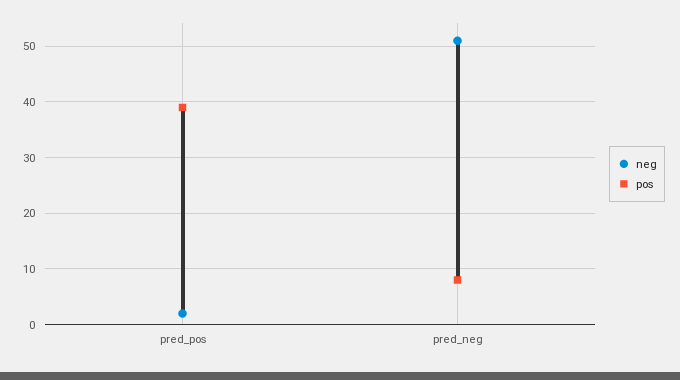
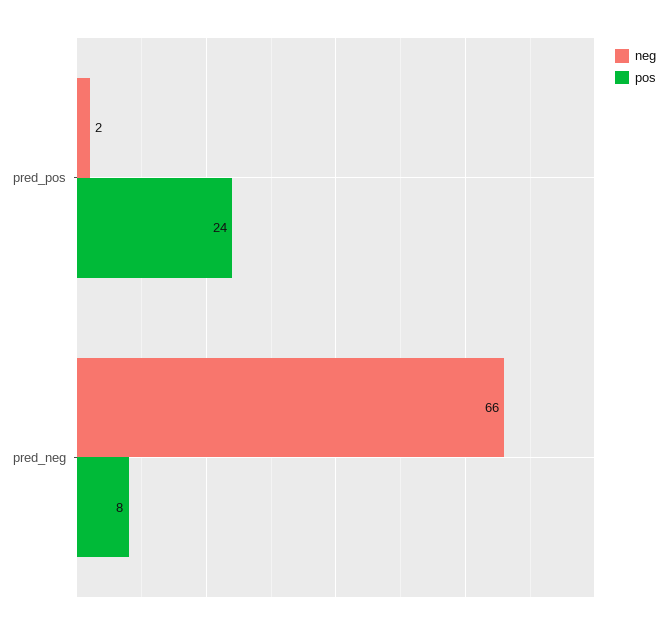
pos, pred_pos: 40 -> 24
neg, pred_neg: 50 -> 66

